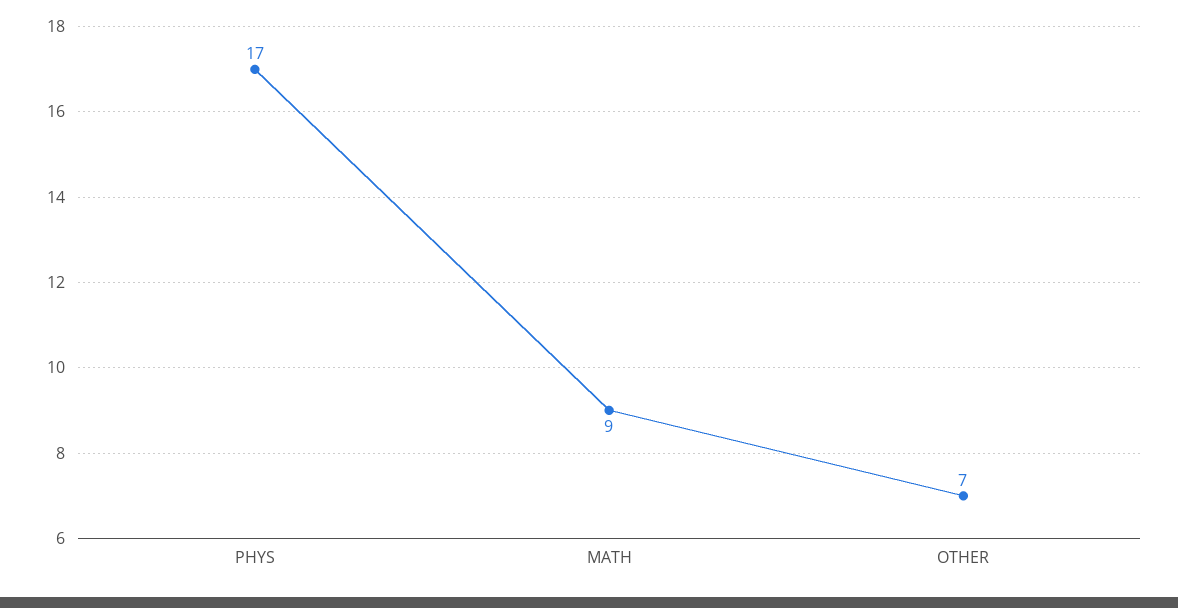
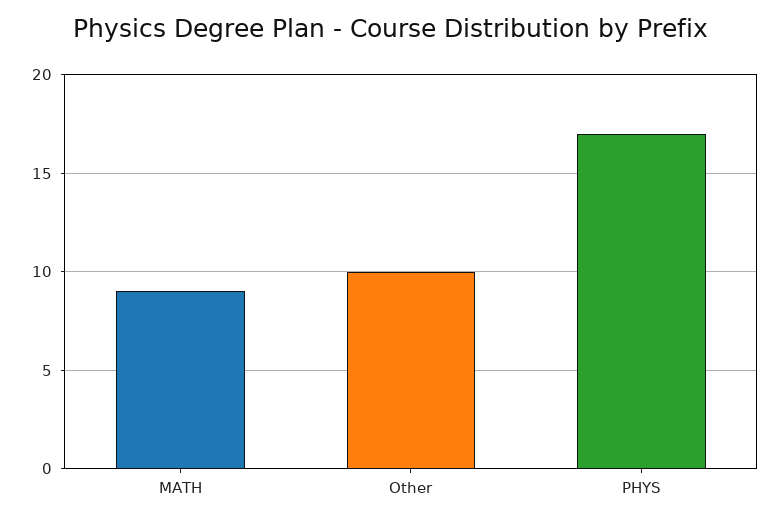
OTHER: 7 -> 10

